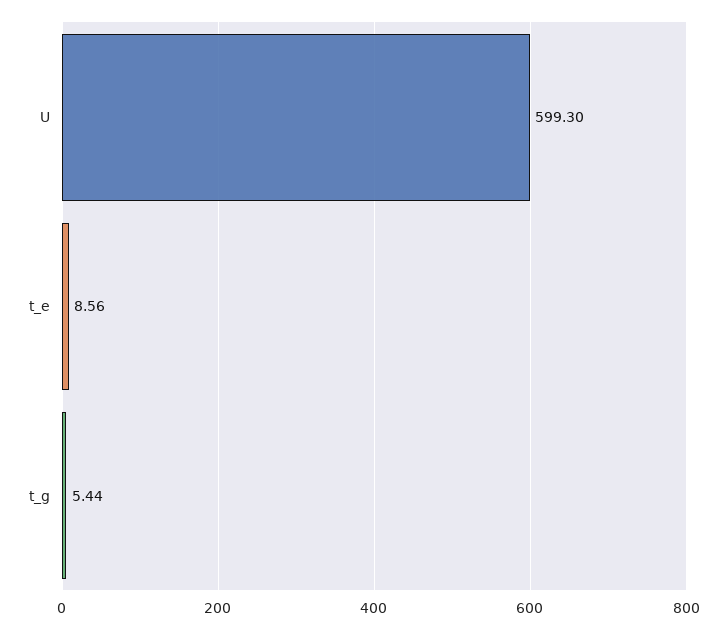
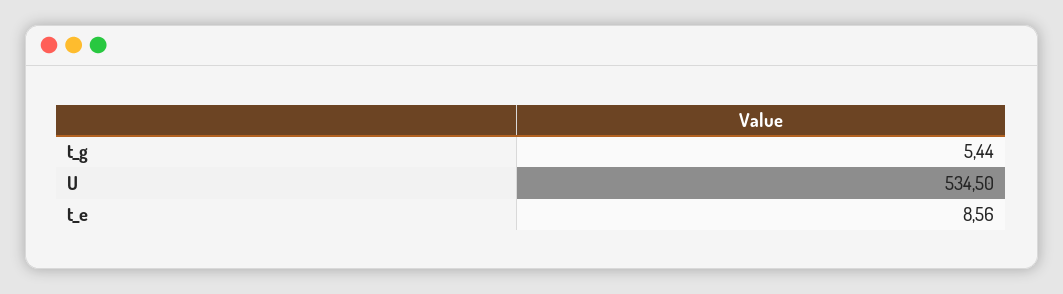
U: 599.3 -> 534.5

